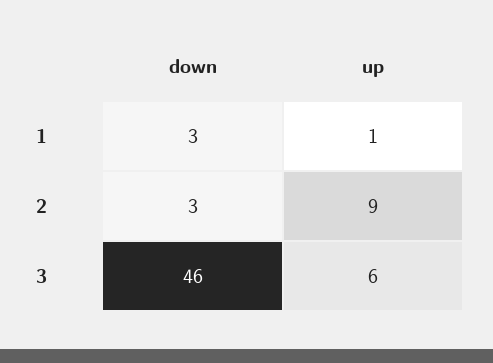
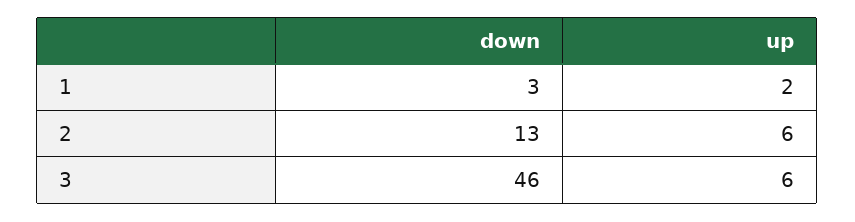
up, 1: 1 -> 2
down, 2: 3 -> 13
up, 2: 9 -> 6

